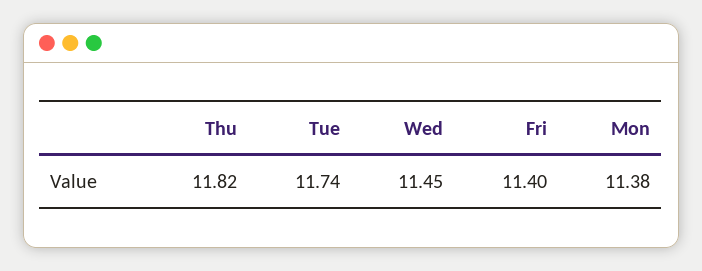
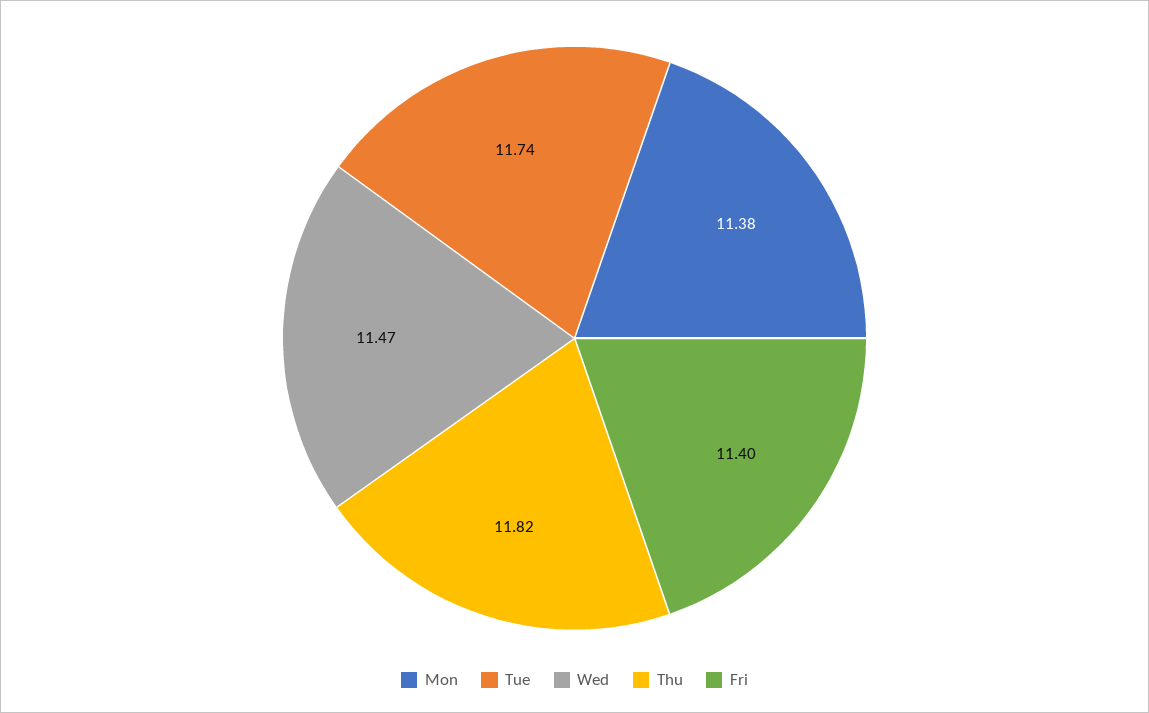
Wed: 11.45 -> 11.47

